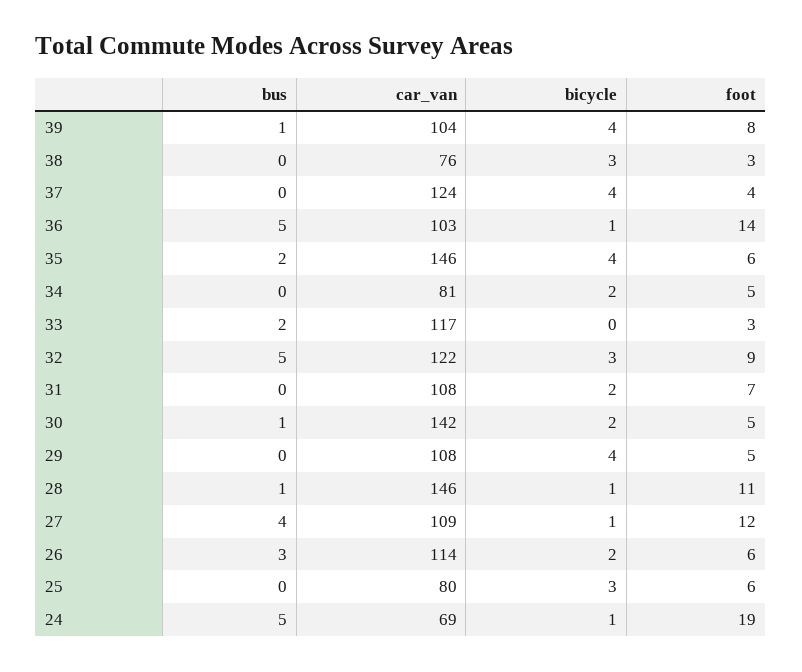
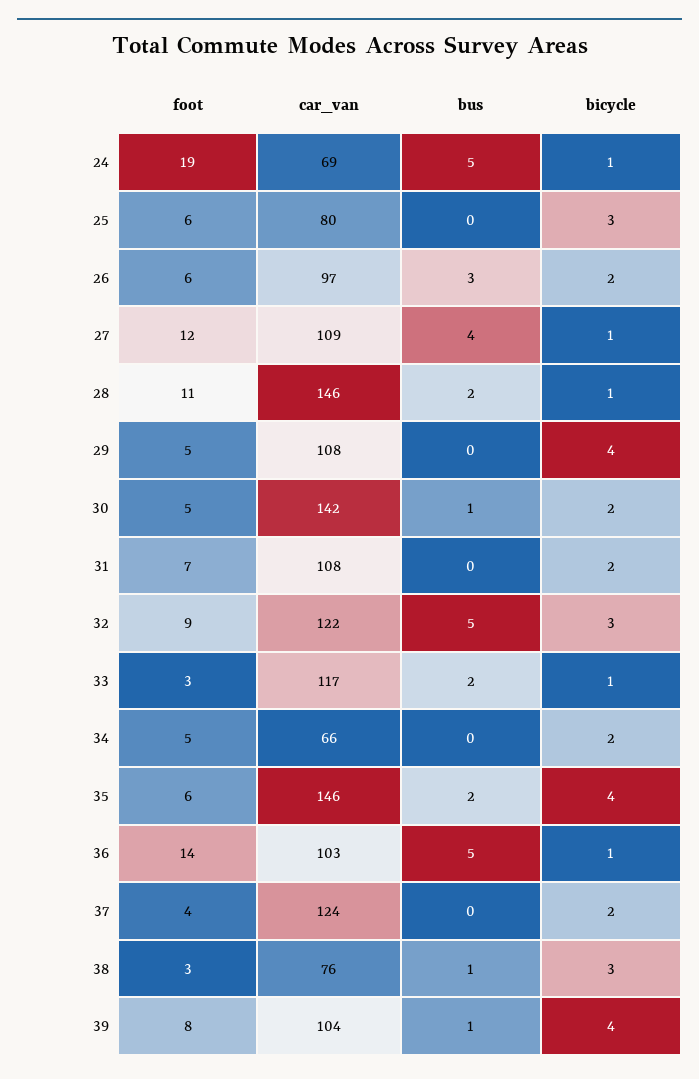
bus, 38: 0 -> 1
bicycle, 37: 4 -> 2
car_van, 34: 81 -> 66
bicycle, 33: 0 -> 1
bus, 28: 1 -> 2
car_van, 26: 114 -> 97

